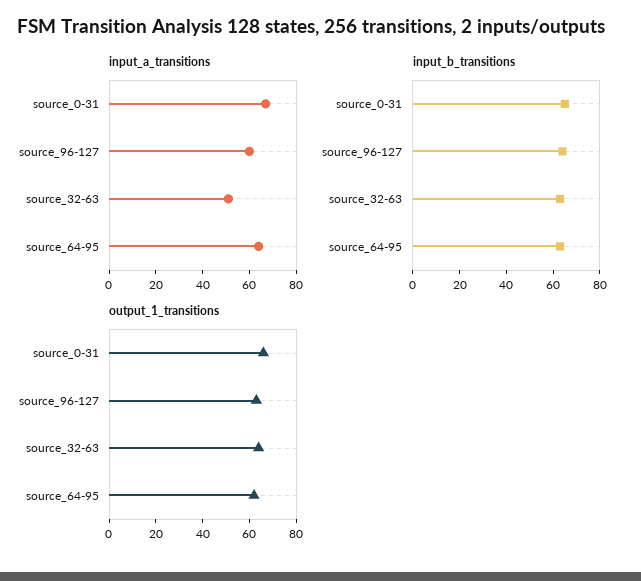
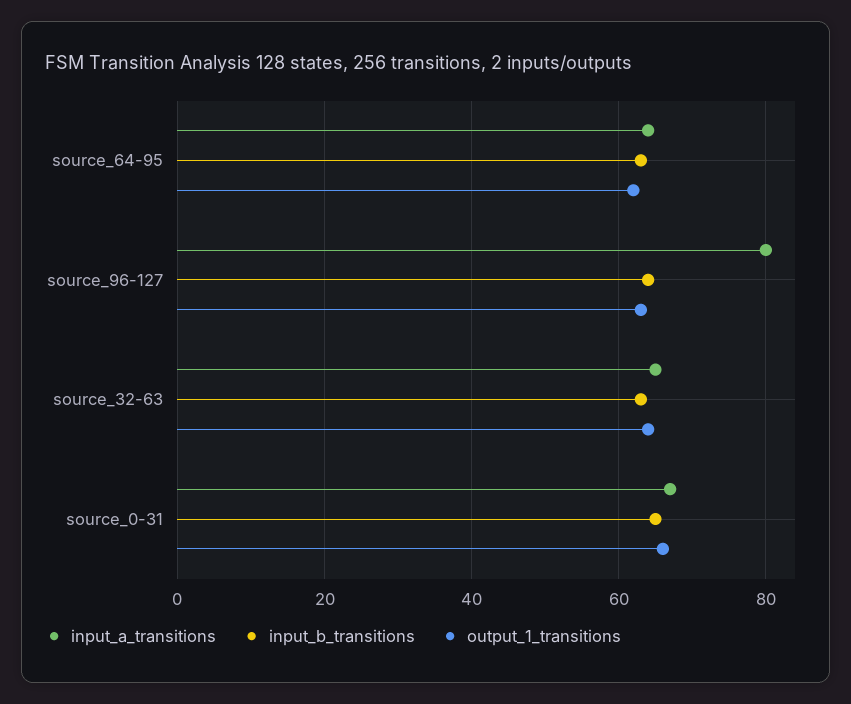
input_a_transitions, source_96-127: 60 -> 80
input_a_transitions, source_32-63: 50 -> 65

